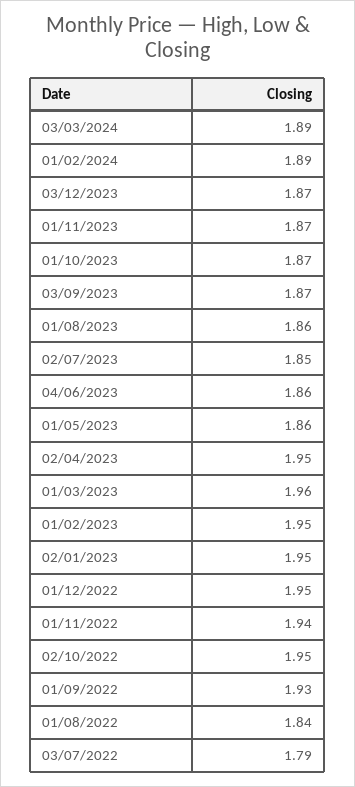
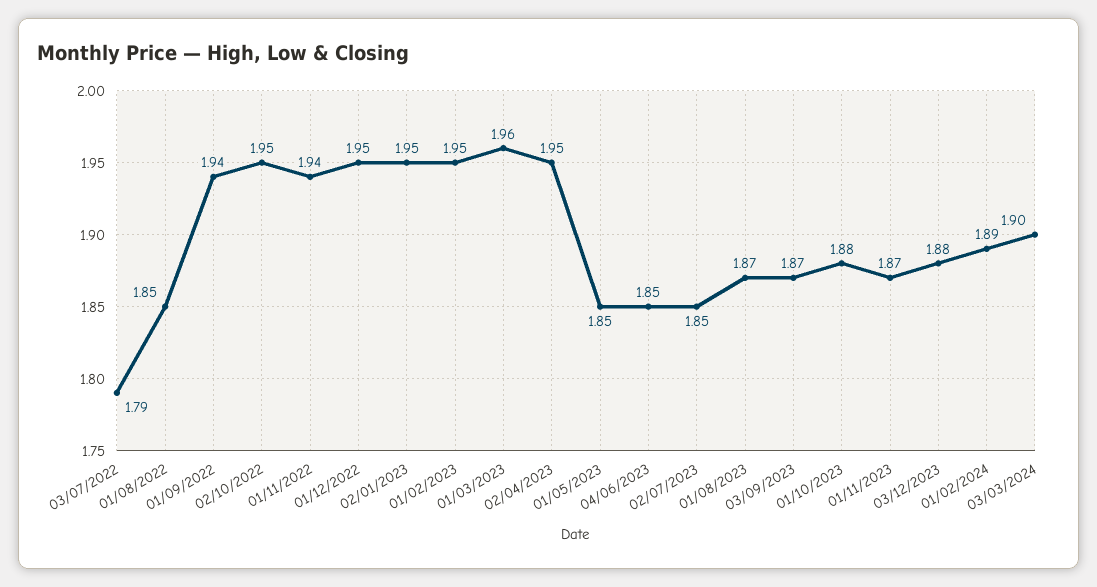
03/03/2024: 1.89 -> 1.9
03/12/2023: 1.87 -> 1.88
01/10/2023: 1.87 -> 1.88
01/08/2023: 1.86 -> 1.87
04/06/2023: 1.86 -> 1.85
01/05/2023: 1.86 -> 1.85
01/09/2022: 1.93 -> 1.94
01/08/2022: 1.84 -> 1.85

